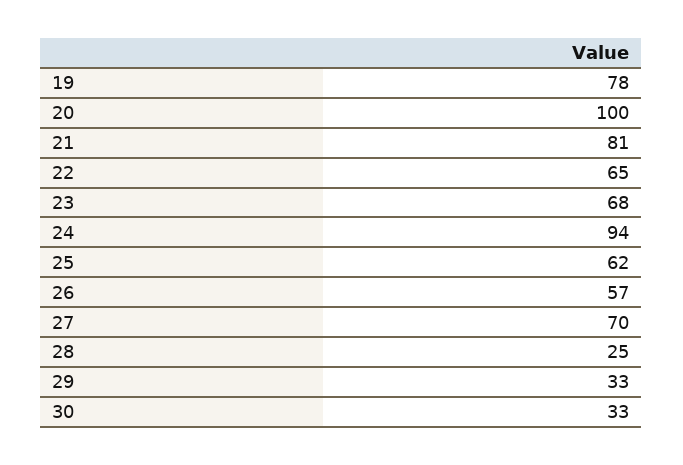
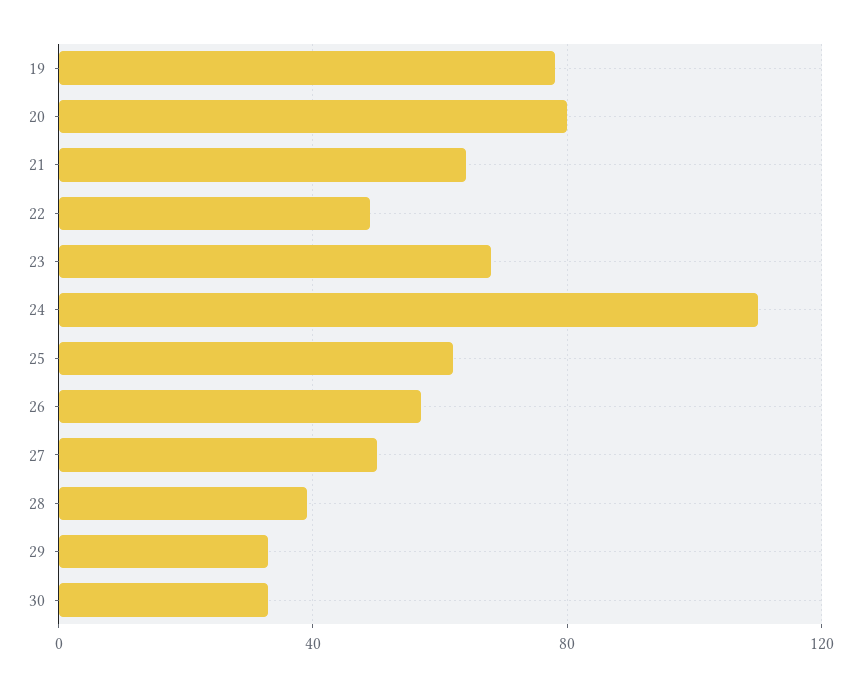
20: 100 -> 80
21: 81 -> 65
22: 65 -> 50
24: 94 -> 110
27: 70 -> 50
28: 25 -> 40

